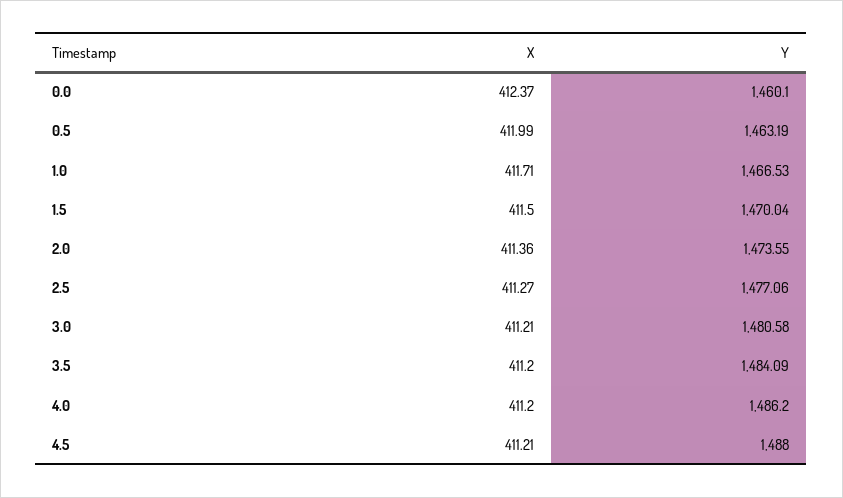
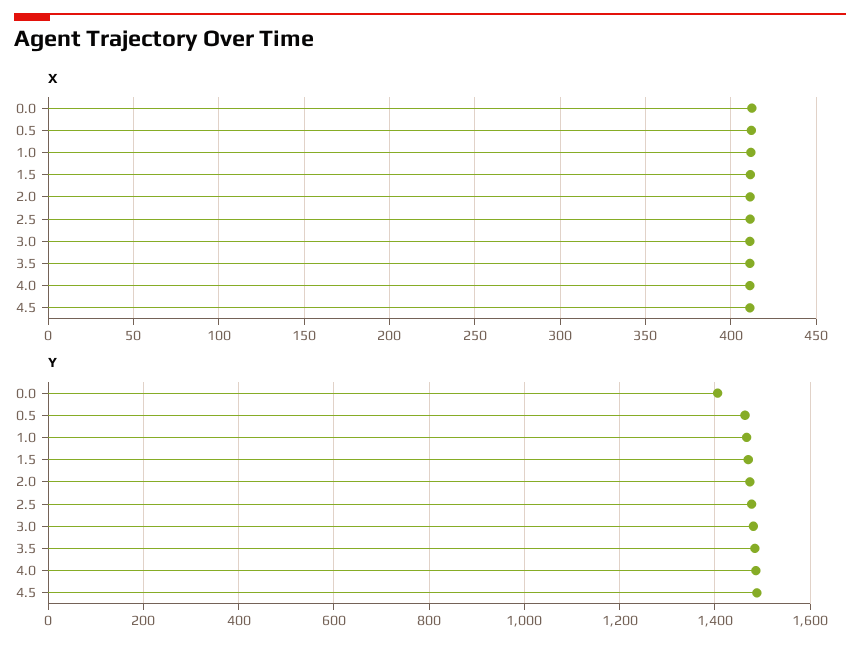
Y, 0.0: 1460.1 -> 1400

